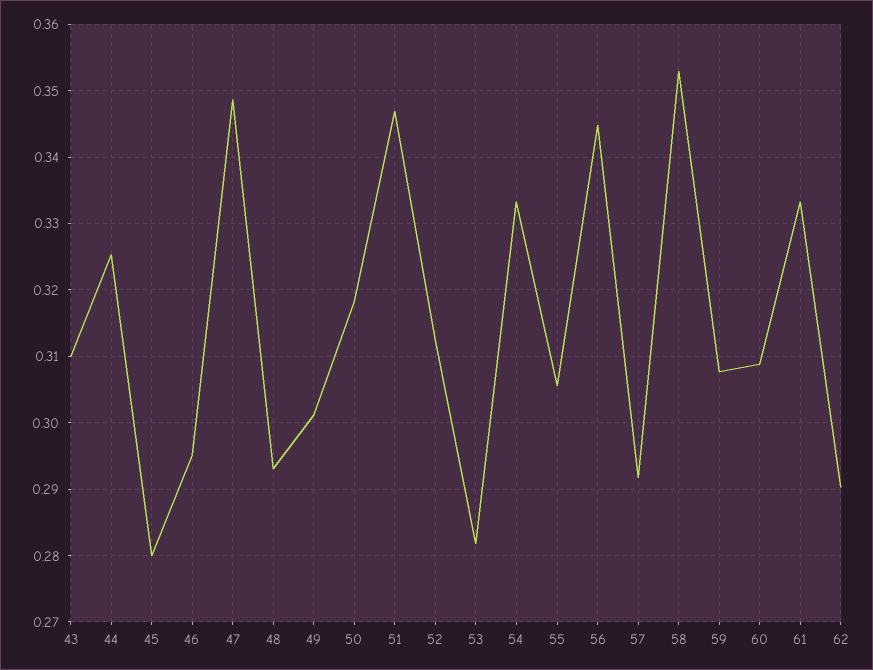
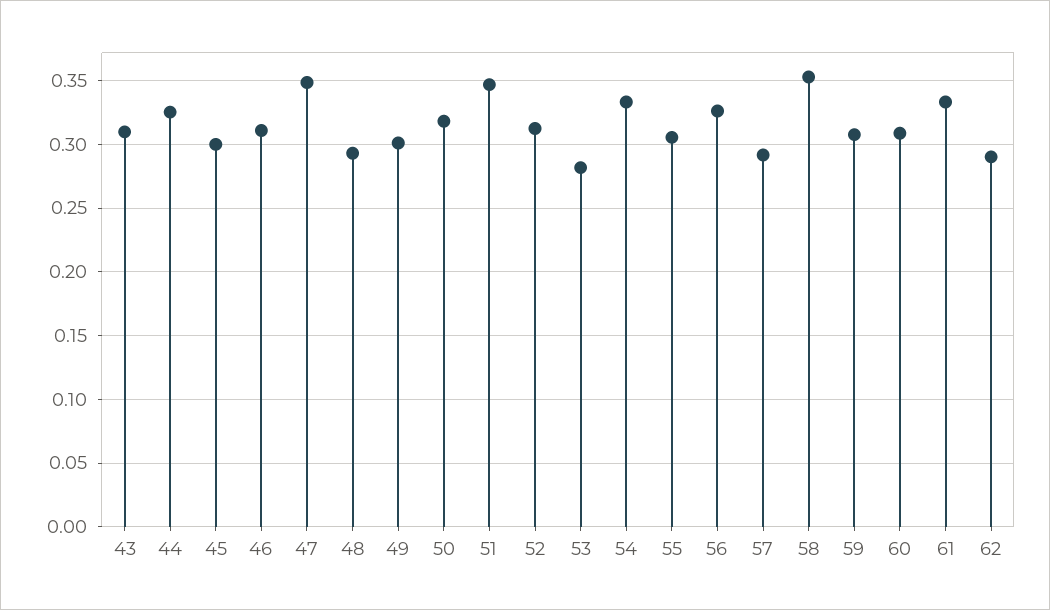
45: 0.28 -> 0.3
46: 0.295 -> 0.31
56: 0.345 -> 0.325

